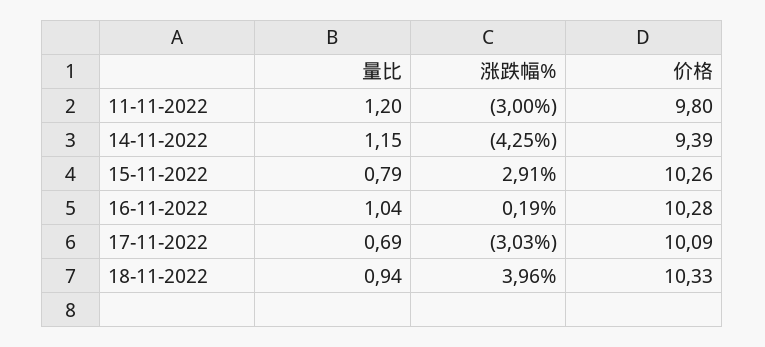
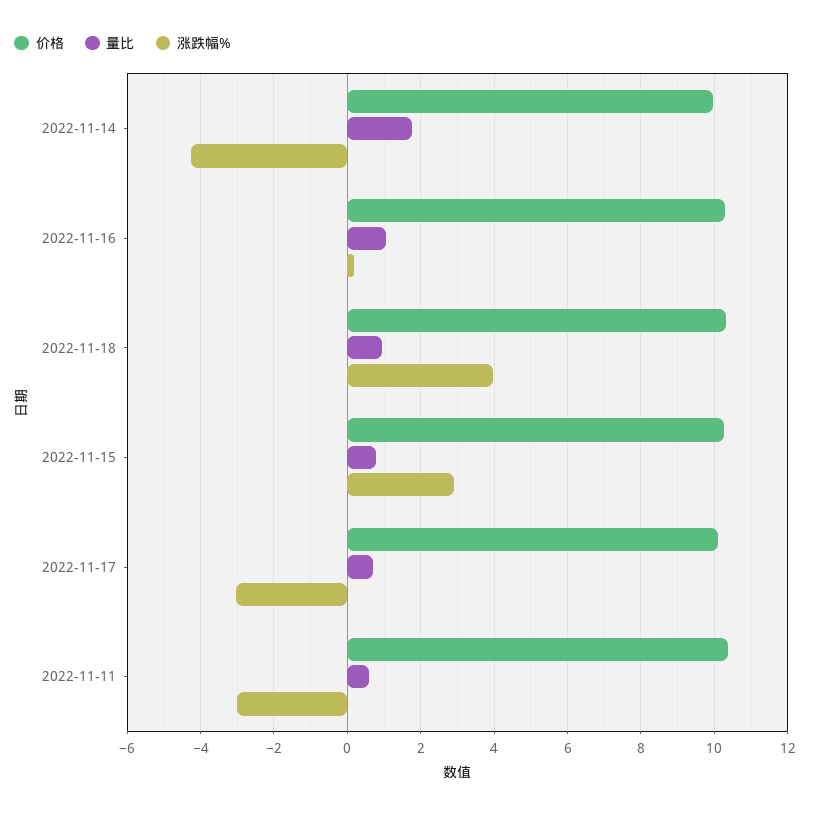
量比, 11-11-2022: 1.2 -> 0.6
价格, 11-11-2022: 9.8 -> 10.4
量比, 14-11-2022: 1.15 -> 1.8
价格, 14-11-2022: 9.39 -> 10

